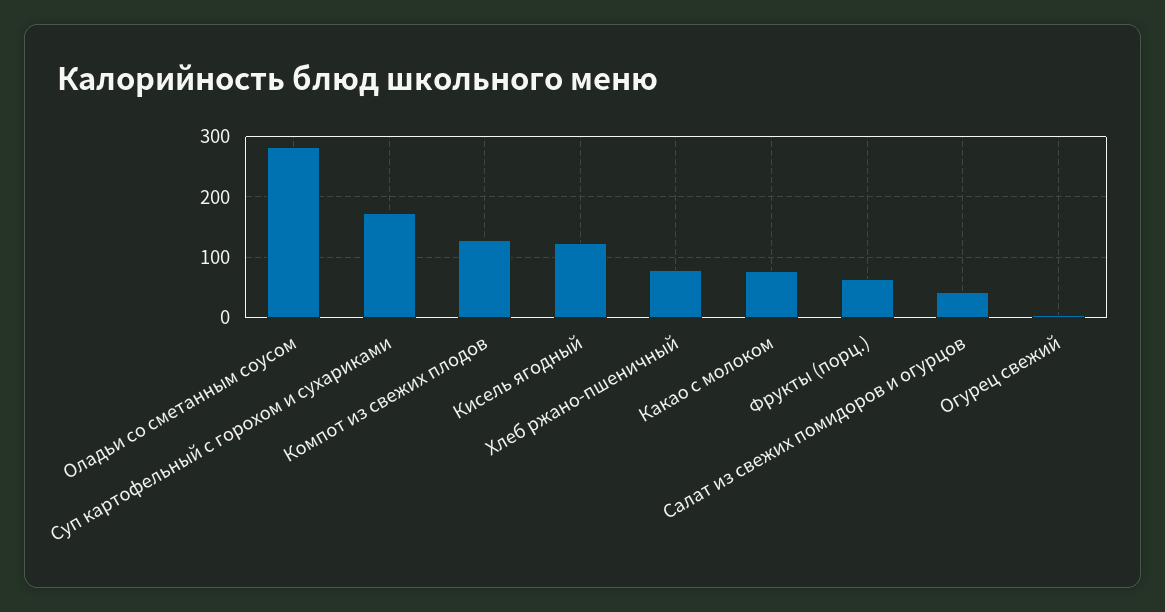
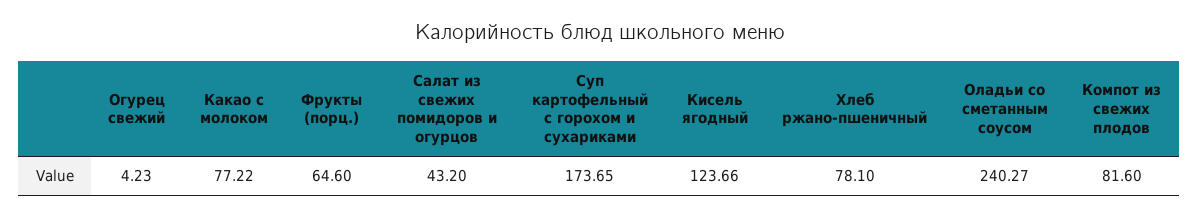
Оладьи со сметанным соусом: 280 -> 240.27
Компот из свежих плодов: 130 -> 81.6

